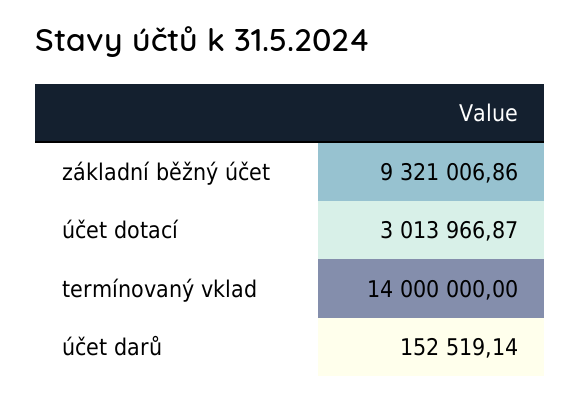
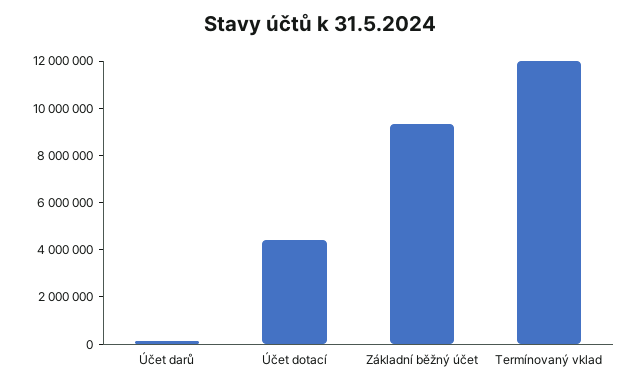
účet dotací: 3013966.87 -> 4500000
termínovaný vklad: 14000000 -> 12000000

